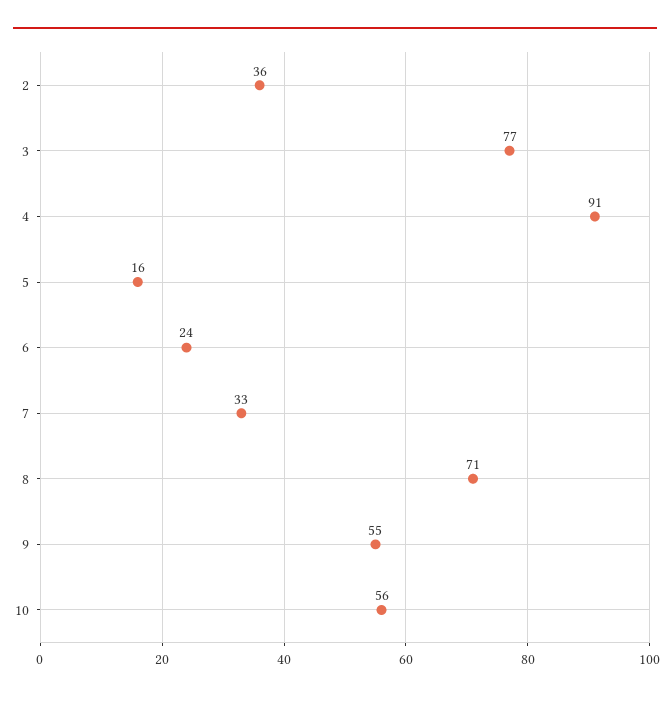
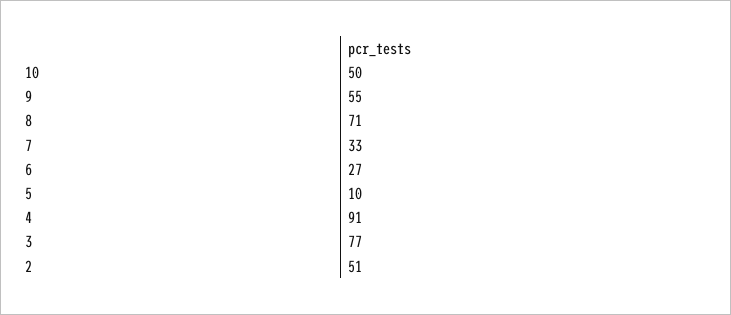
2: 36 -> 51
5: 16 -> 10
6: 24 -> 27
10: 56 -> 50

